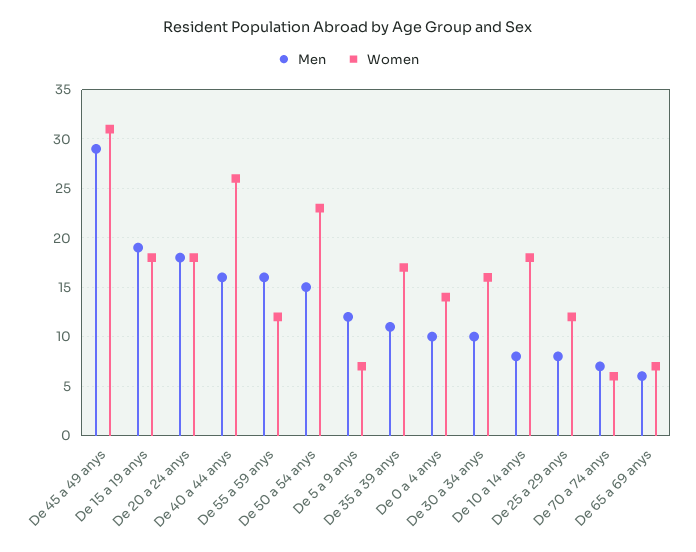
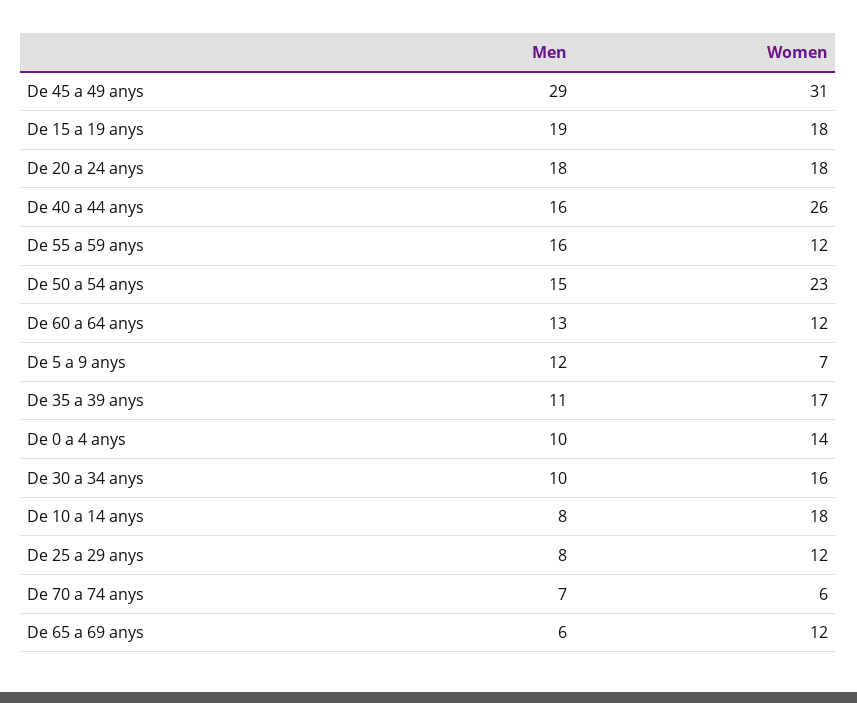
Women, De 65 a 69 anys: 7 -> 12
Men, De 60 a 64 anys: none -> 13
Women, De 60 a 64 anys: none -> 12

